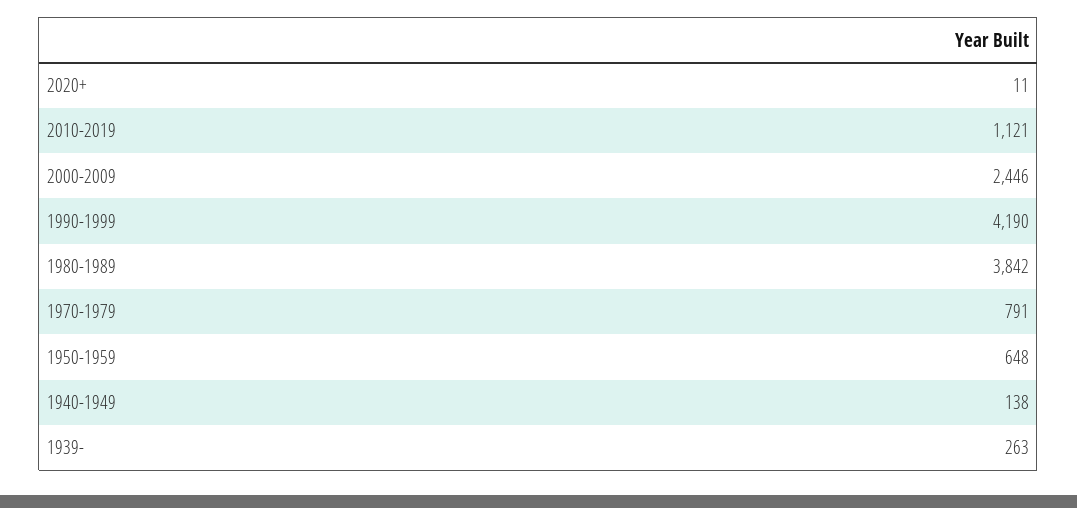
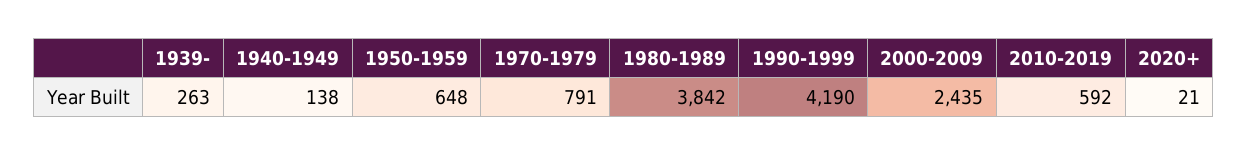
2020+: 11 -> 21
2010-2019: 1121 -> 592
2000-2009: 2446 -> 2435

